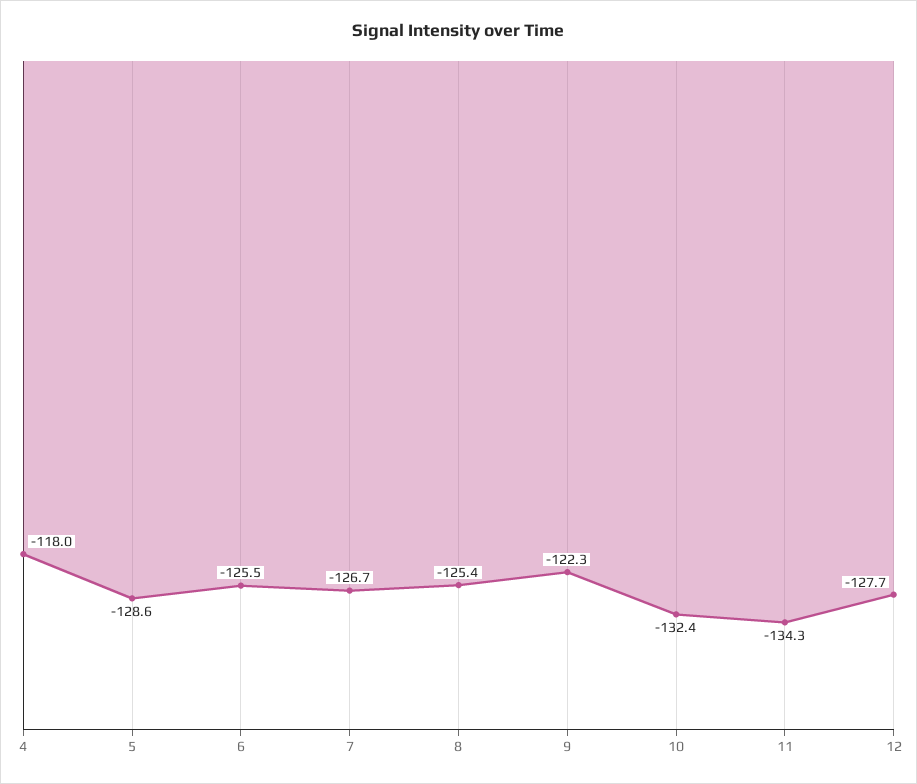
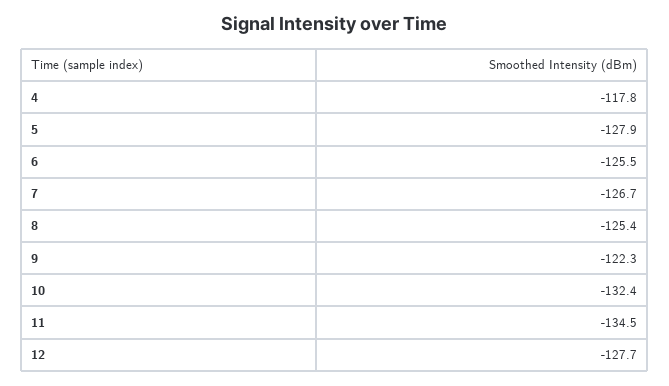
4: -118 -> -117.8
5: -128.6 -> -127.9
11: -134.3 -> -134.5

